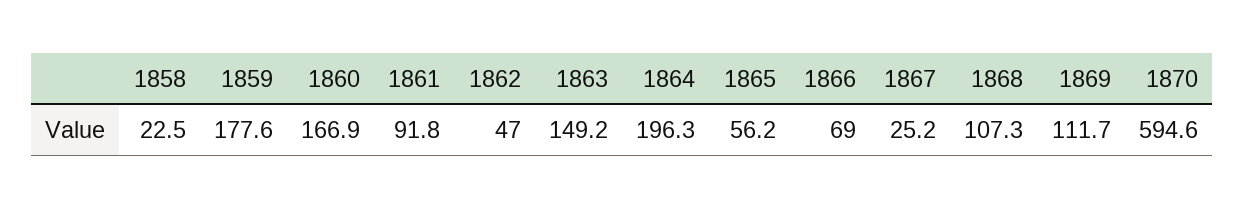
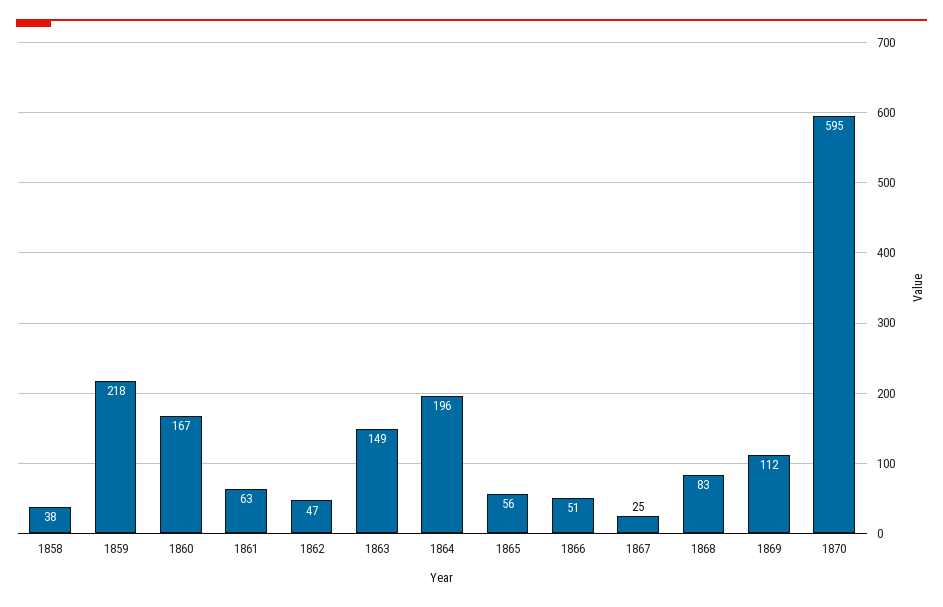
1858: 22.5 -> 38
1859: 177.6 -> 218
1861: 91.8 -> 63
1866: 69 -> 51
1868: 107.3 -> 83

